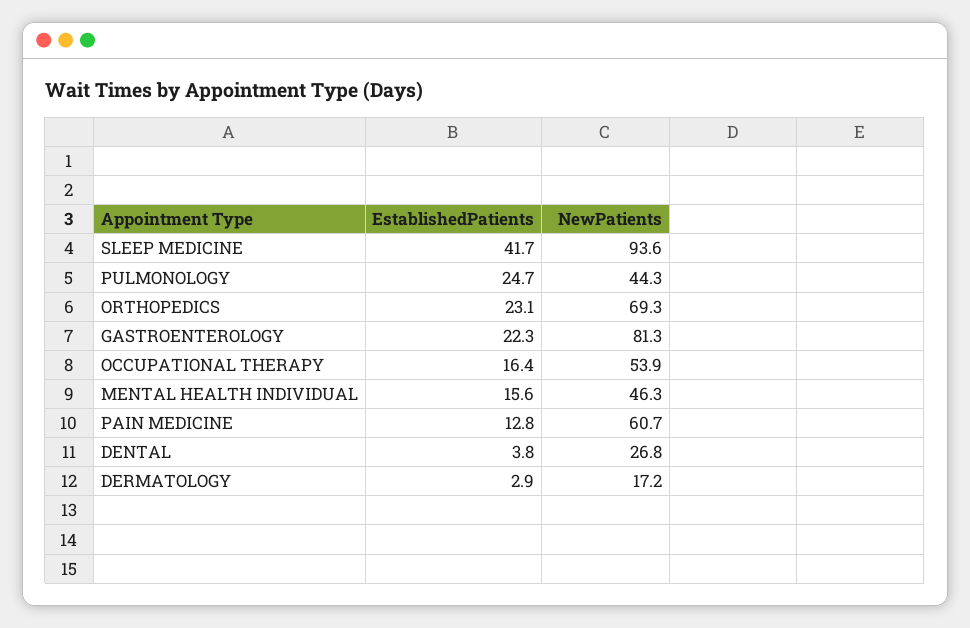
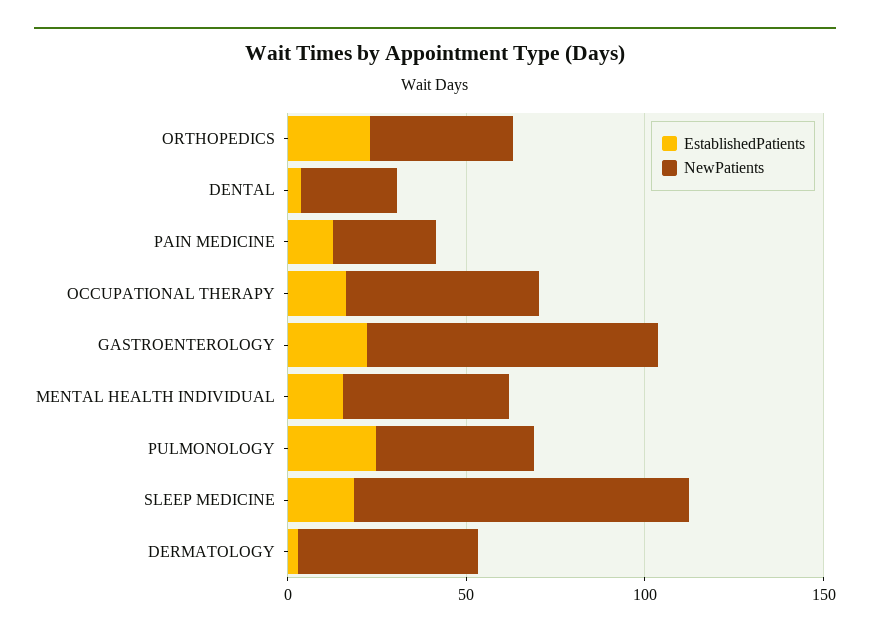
EstablishedPatients, SLEEP MEDICINE: 41.7 -> 20
NewPatients, ORTHOPEDICS: 69.3 -> 40
NewPatients, PAIN MEDICINE: 60.7 -> 30
NewPatients, DERMATOLOGY: 17.2 -> 50

